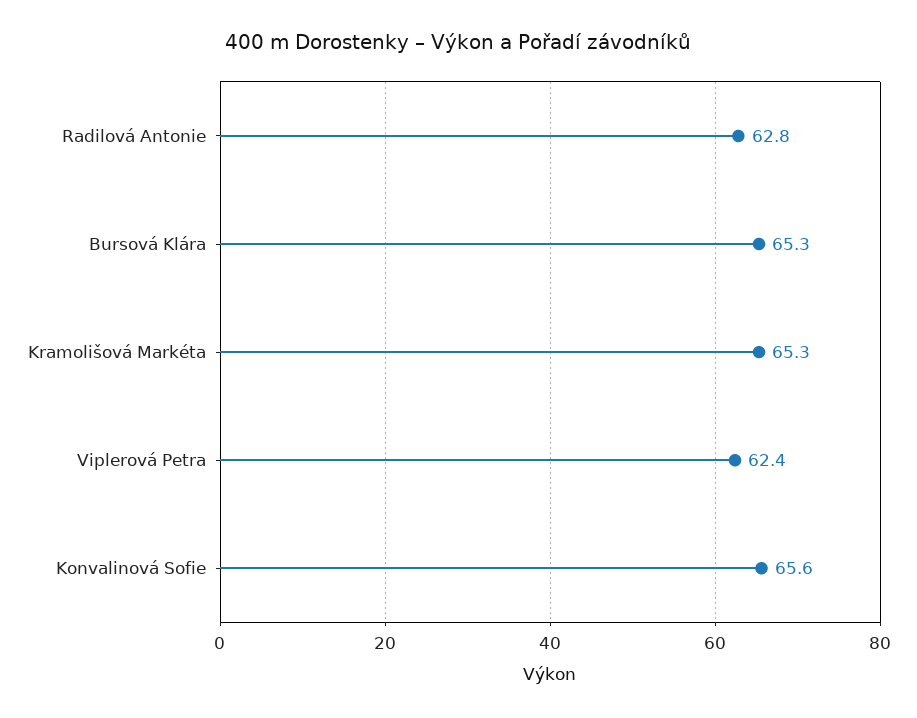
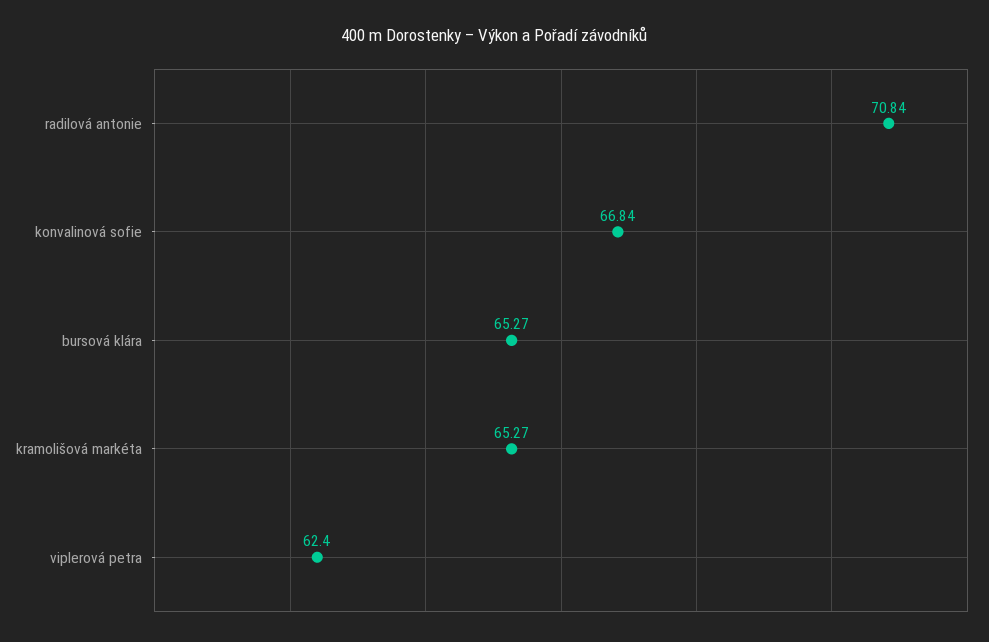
Radilová Antonie: 62.8 -> 70.84
Konvalinová Sofie: 65.6 -> 66.84

